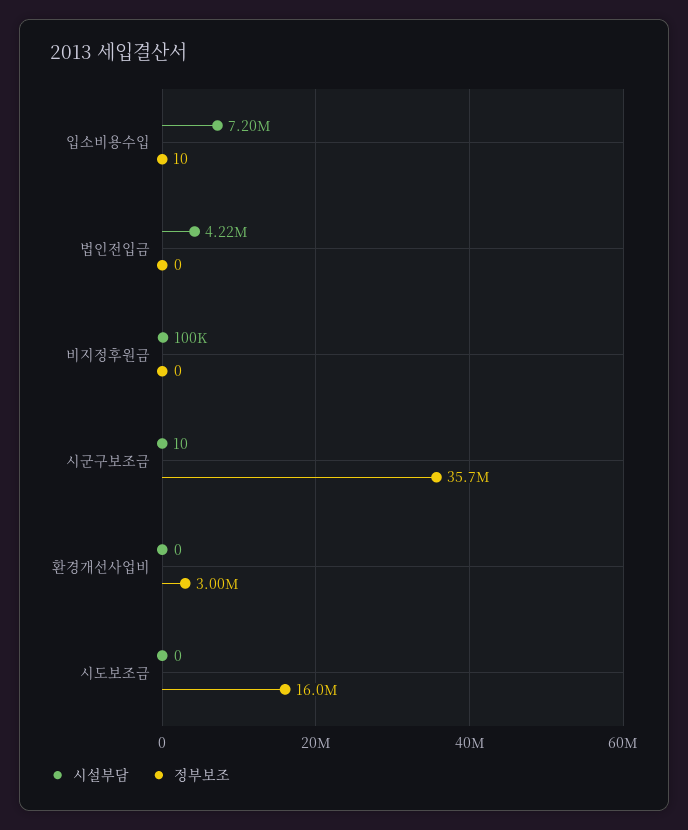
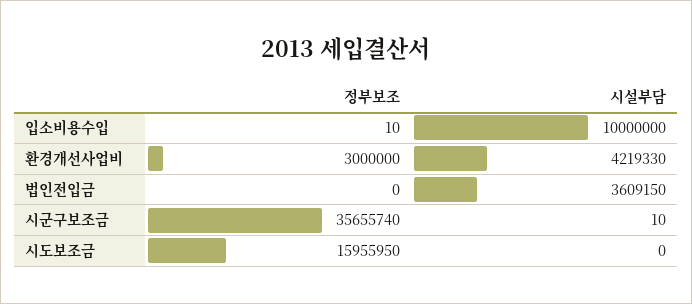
시설부담, 입소비용수입: 7200000 -> 10000000
시설부담, 법인전입금: 4220000 -> 3609150
시설부담, 비지정후원금: 100000 -> none
정부보조, 비지정후원금: 0 -> none
시설부담, 환경개선사업비: 0 -> 4219330

